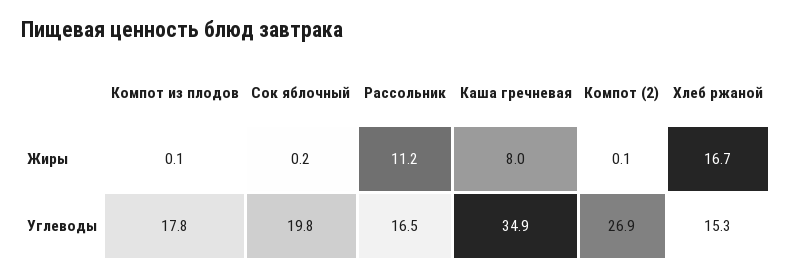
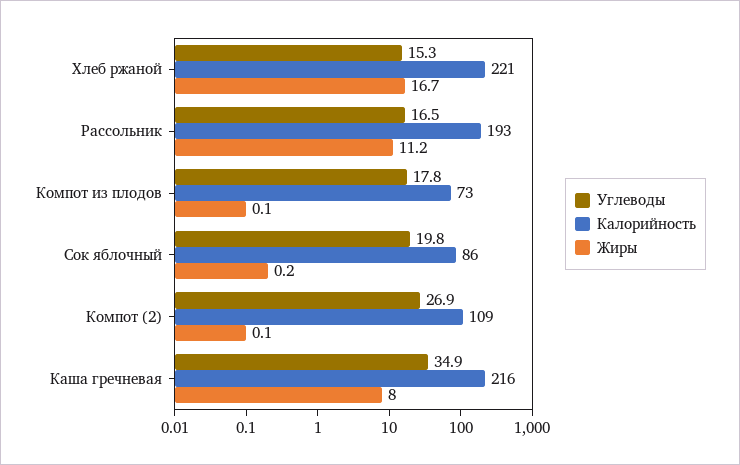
Калорийность, Хлеб ржаной: none -> 221
Калорийность, Рассольник: none -> 193
Калорийность, Компот из плодов: none -> 73
Калорийность, Сок яблочный: none -> 86
Калорийность, Компот (2): none -> 109
Калорийность, Каша гречневая: none -> 216

